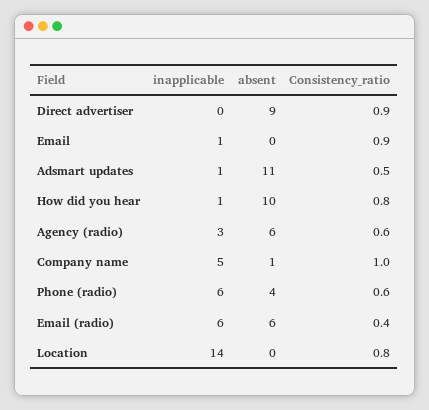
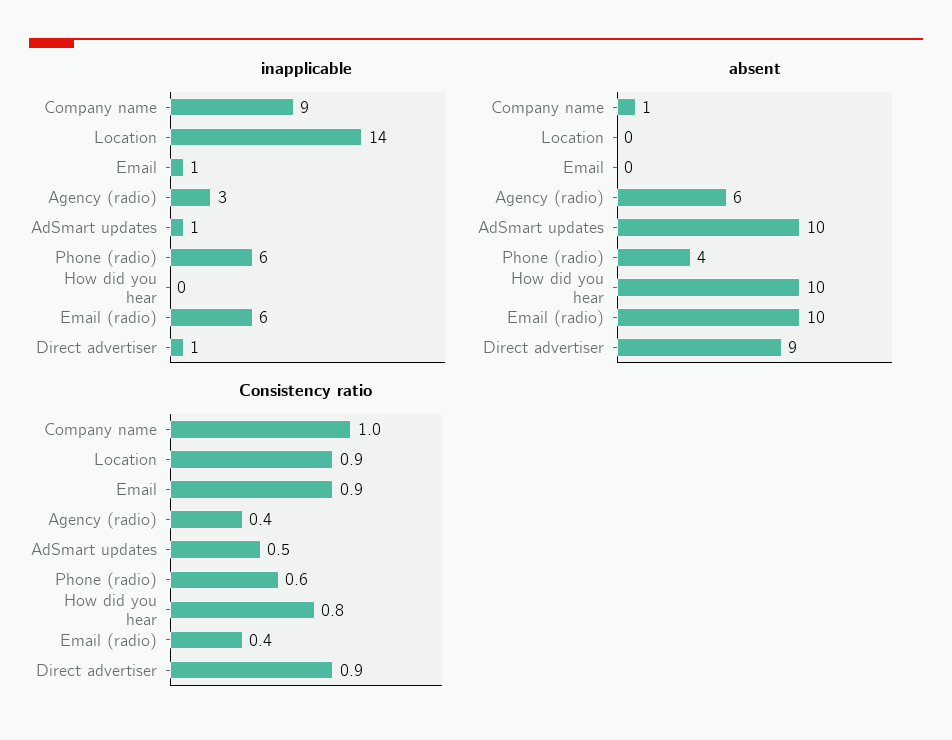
inapplicable, Direct advertiser: 0 -> 1
absent, Adsmart updates: 11 -> 10
inapplicable, How did you hear: 1 -> 0
Consistency_ratio, Agency (radio): 0.6 -> 0.4
inapplicable, Company name: 5 -> 9
absent, Email (radio): 6 -> 10
Consistency_ratio, Location: 0.8 -> 0.9

